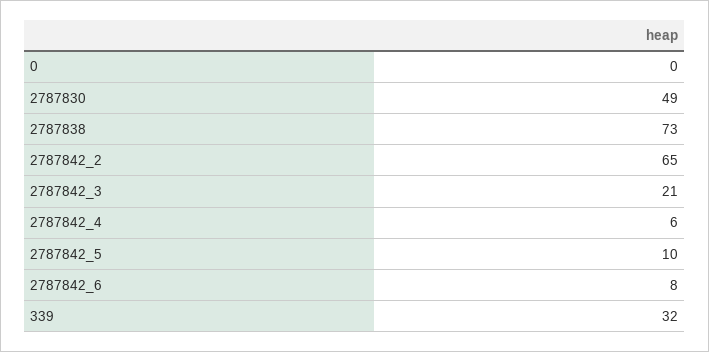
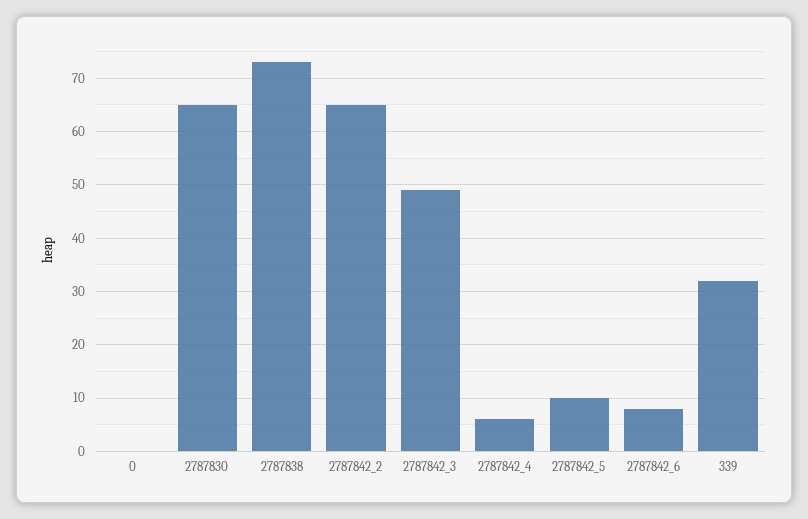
2787830: 49 -> 65
2787842_3: 21 -> 50

